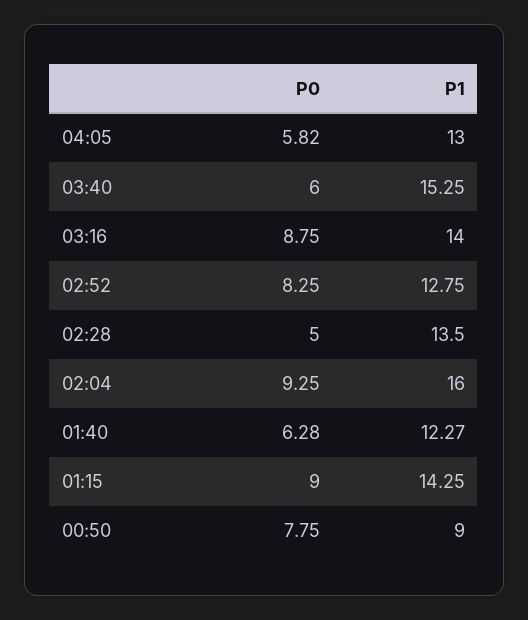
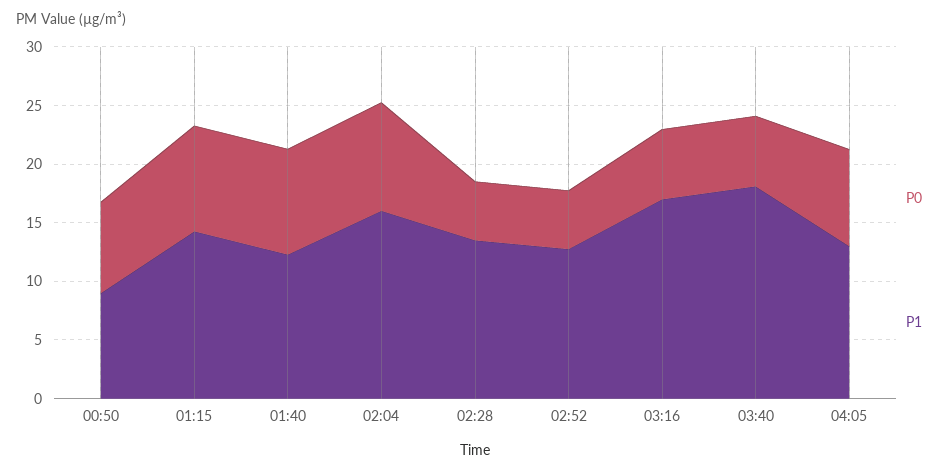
P0, 04:05: 5.82 -> 8
P1, 03:40: 15.25 -> 18
P0, 03:16: 8.75 -> 6
P1, 03:16: 14 -> 17
P0, 02:52: 8.25 -> 5
P0, 01:40: 6.28 -> 9

